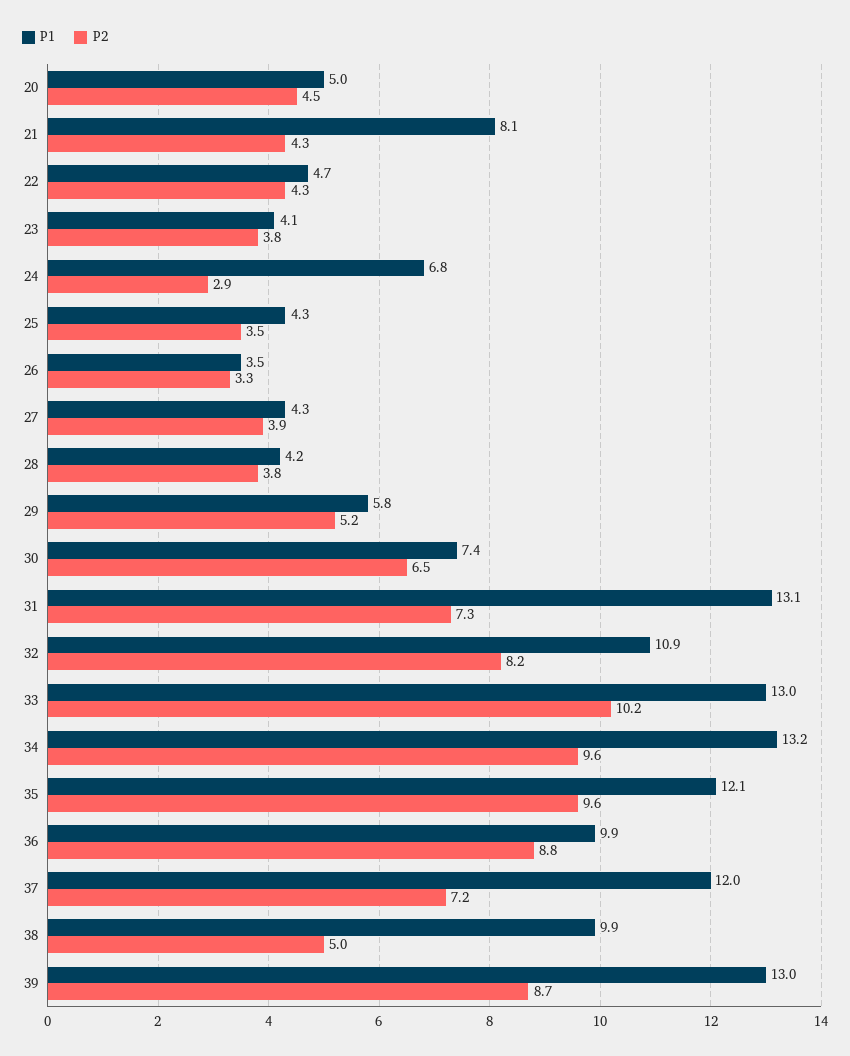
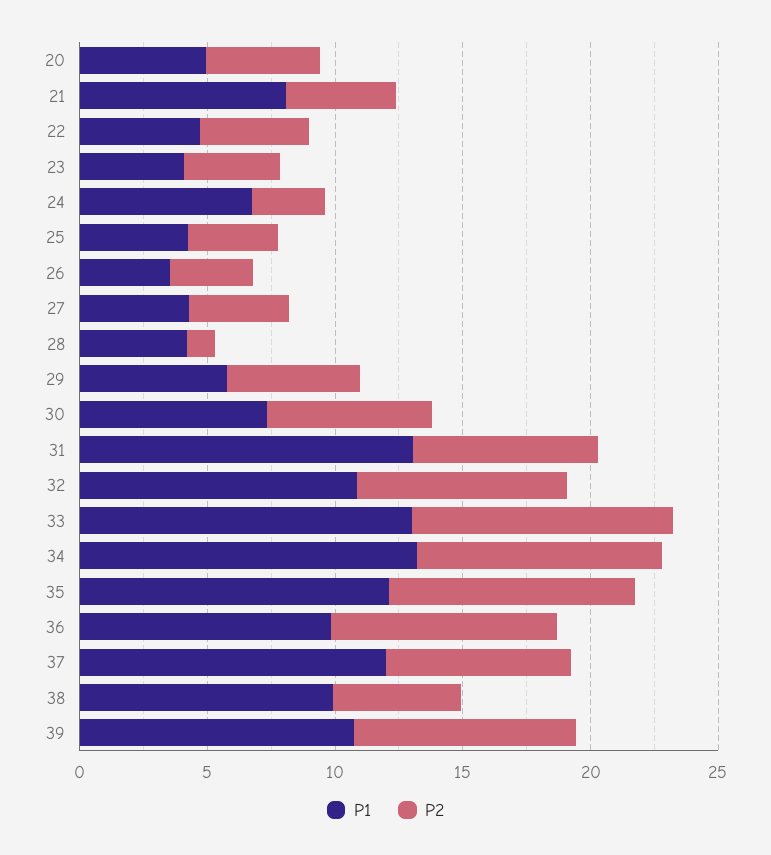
P2, 28: 3.8 -> 1
P1, 39: 13 -> 11

